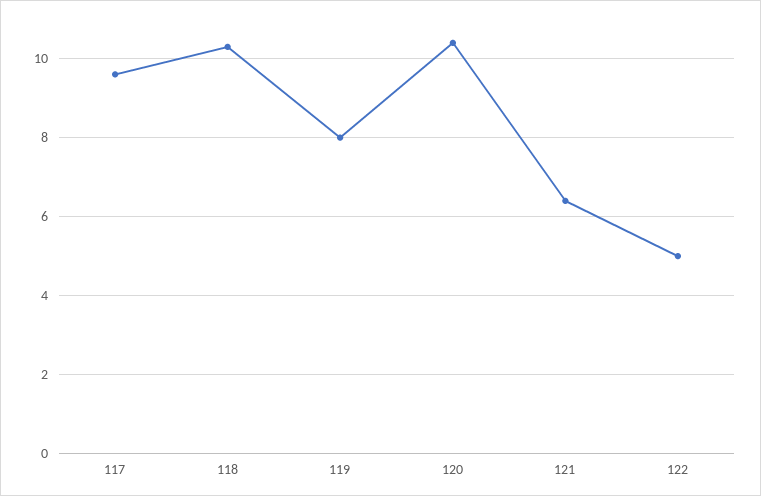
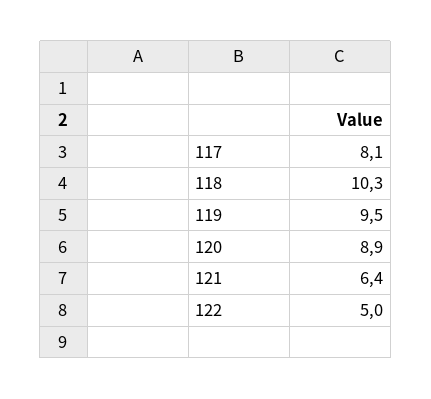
117: 9.5 -> 8.1
119: 8 -> 9.5
120: 10.5 -> 8.9

